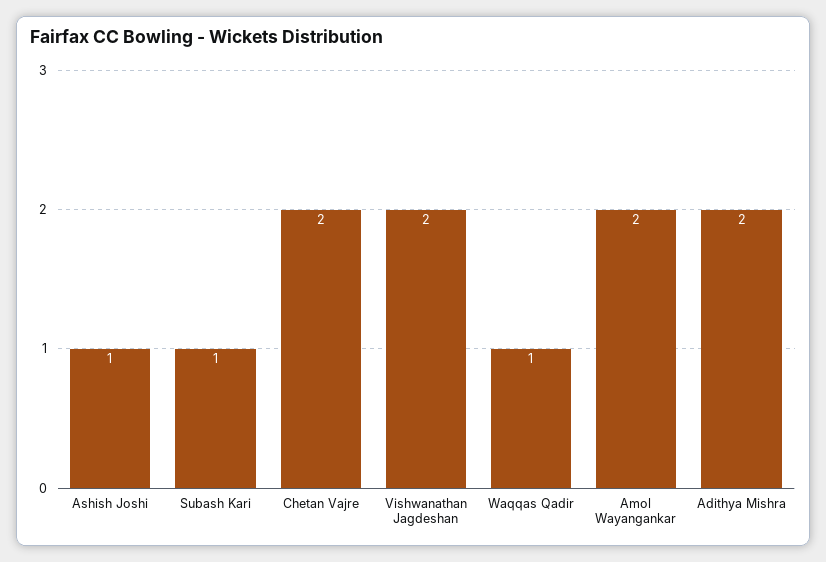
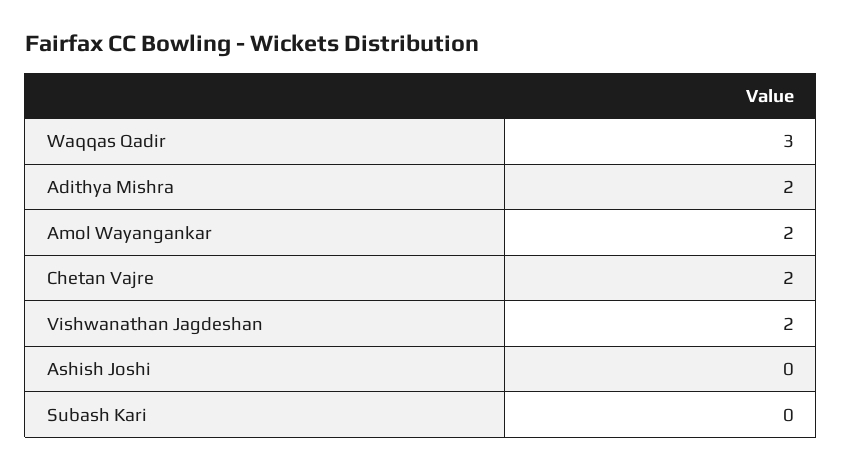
Ashish Joshi: 1 -> 0
Subash Kari: 1 -> 0
Waqqas Qadir: 1 -> 3

